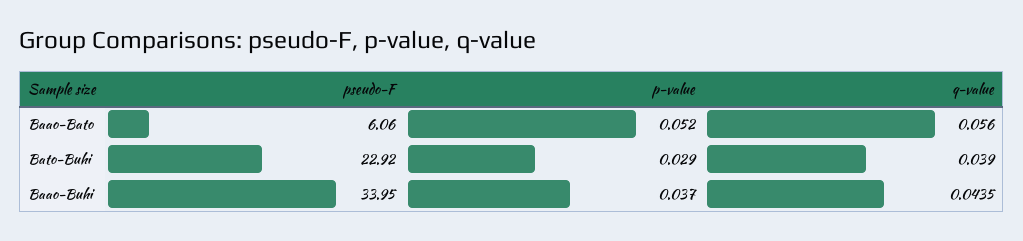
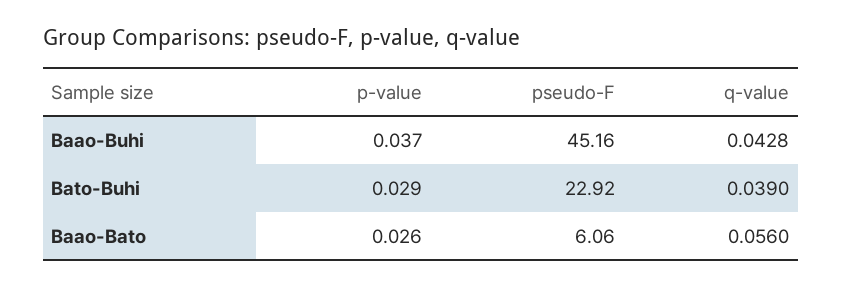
p-value, Baao-Bato: 0.052 -> 0.026
pseudo-F, Baao-Buhi: 33.95 -> 45.16
q-value, Baao-Buhi: 0.0435 -> 0.0428

